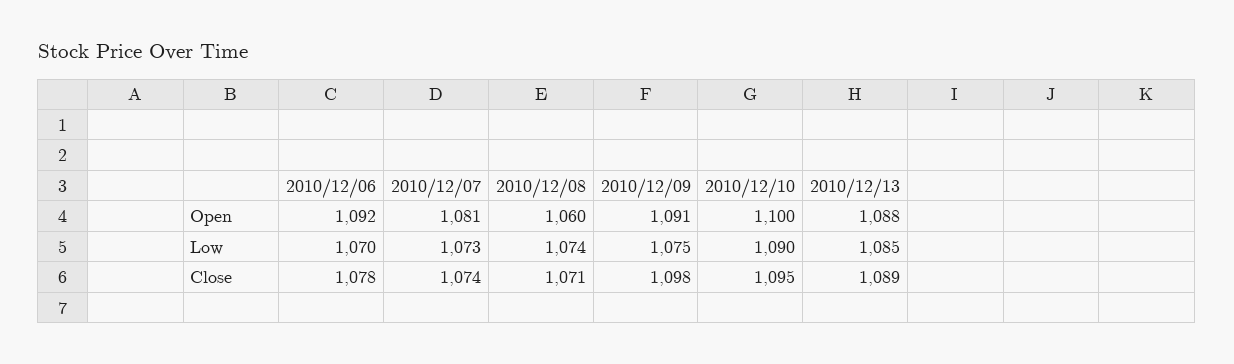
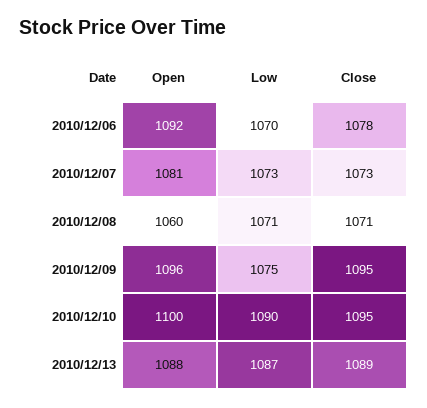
2010/12/09, Open: 1091 -> 1096
2010/12/08, Low: 1074 -> 1071
2010/12/13, Low: 1085 -> 1087
2010/12/07, Close: 1074 -> 1073
2010/12/09, Close: 1098 -> 1095

